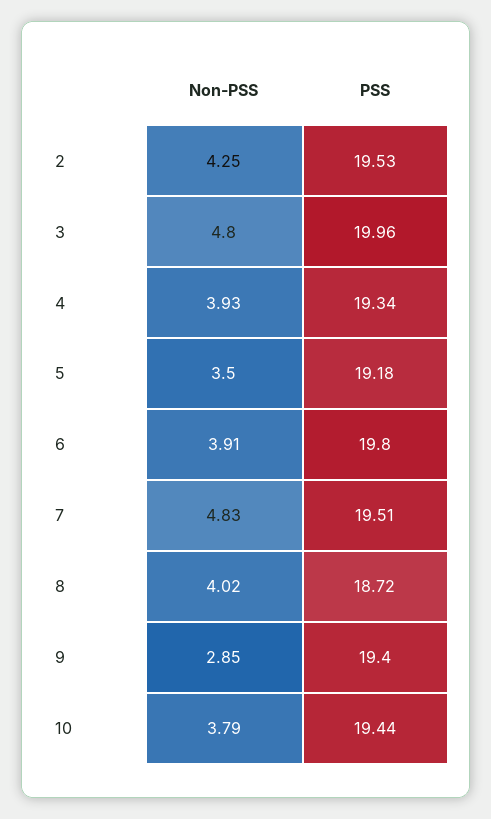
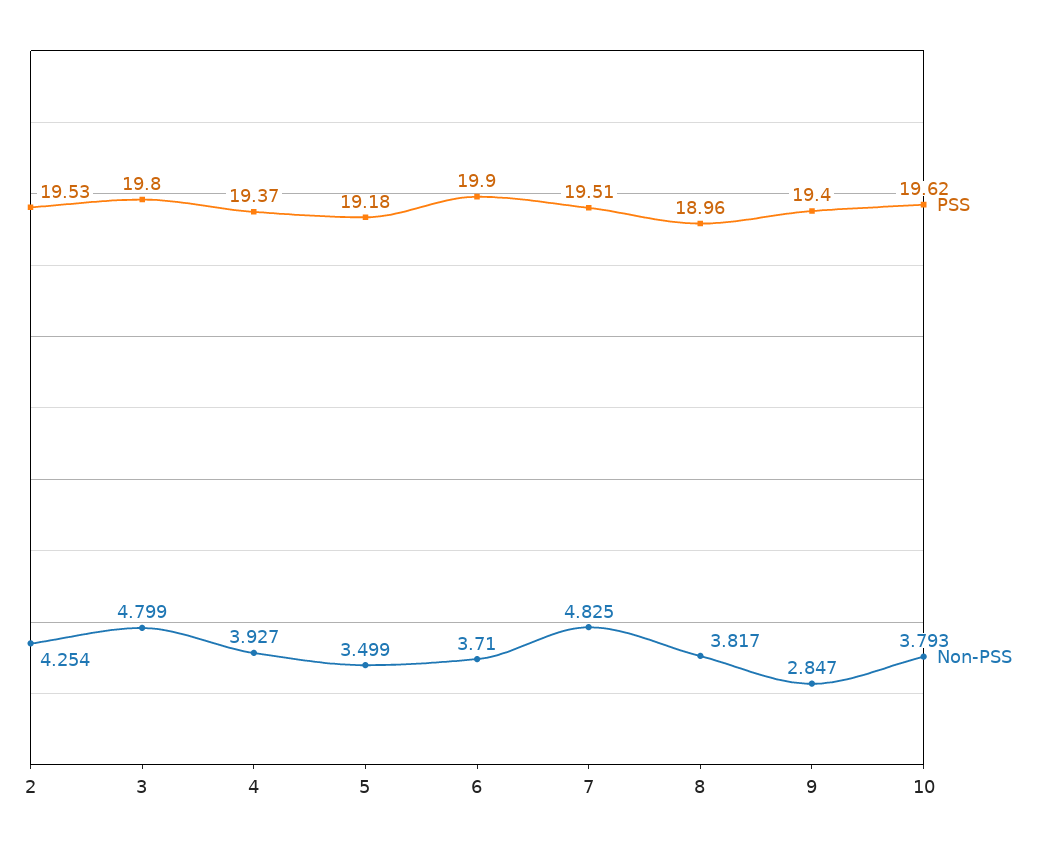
PSS, 3: 19.96 -> 19.8
PSS, 4: 19.34 -> 19.37
Non-PSS, 6: 3.91 -> 3.71
PSS, 6: 19.8 -> 19.9
Non-PSS, 8: 4.02 -> 3.817
PSS, 8: 18.72 -> 18.96
PSS, 10: 19.44 -> 19.62

